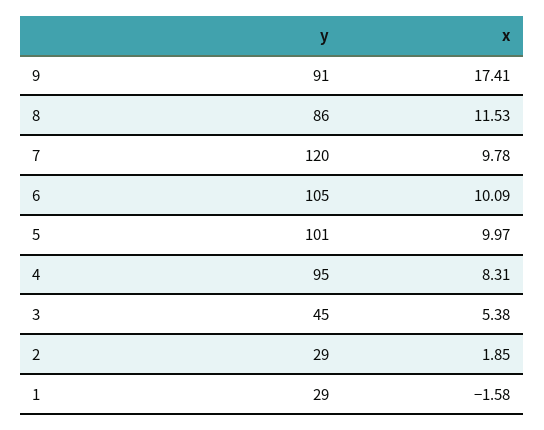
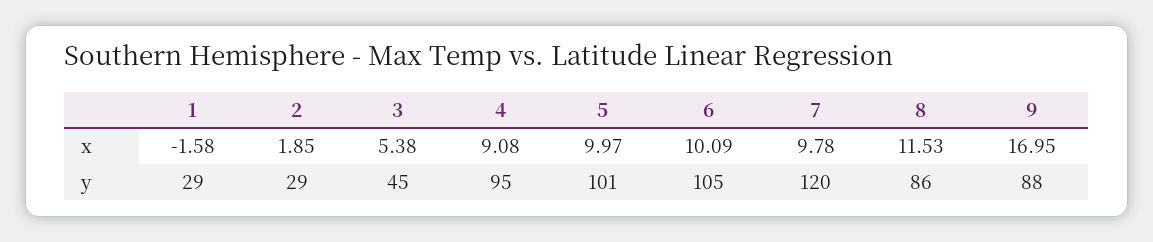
y, 9: 91 -> 88
x, 9: 17.41 -> 16.95
x, 4: 8.31 -> 9.08

